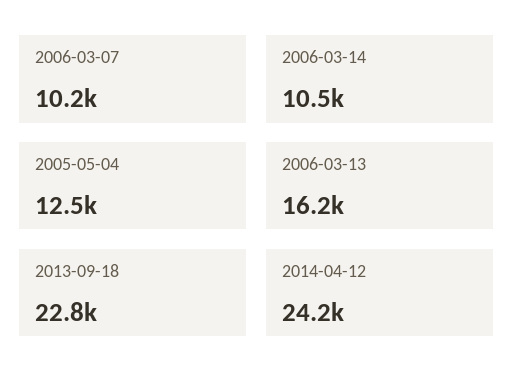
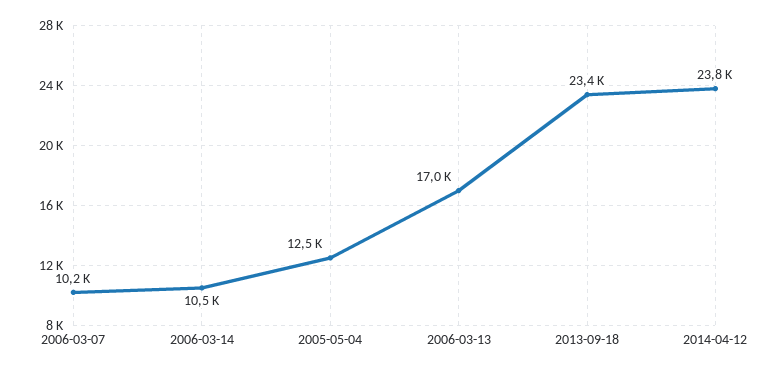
2006-03-13: 16200 -> 17000
2013-09-18: 22800 -> 23400
2014-04-12: 24200 -> 23800

